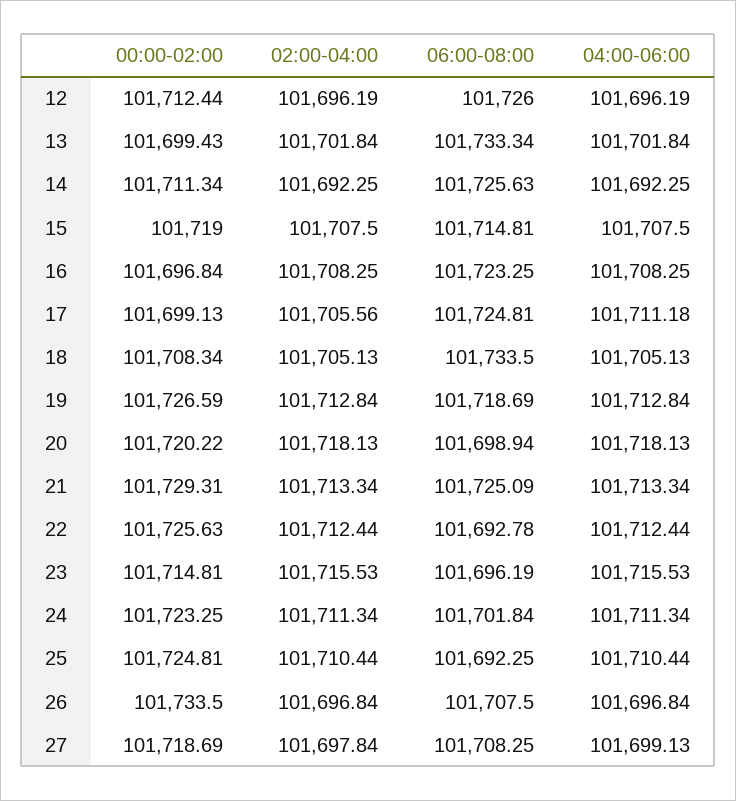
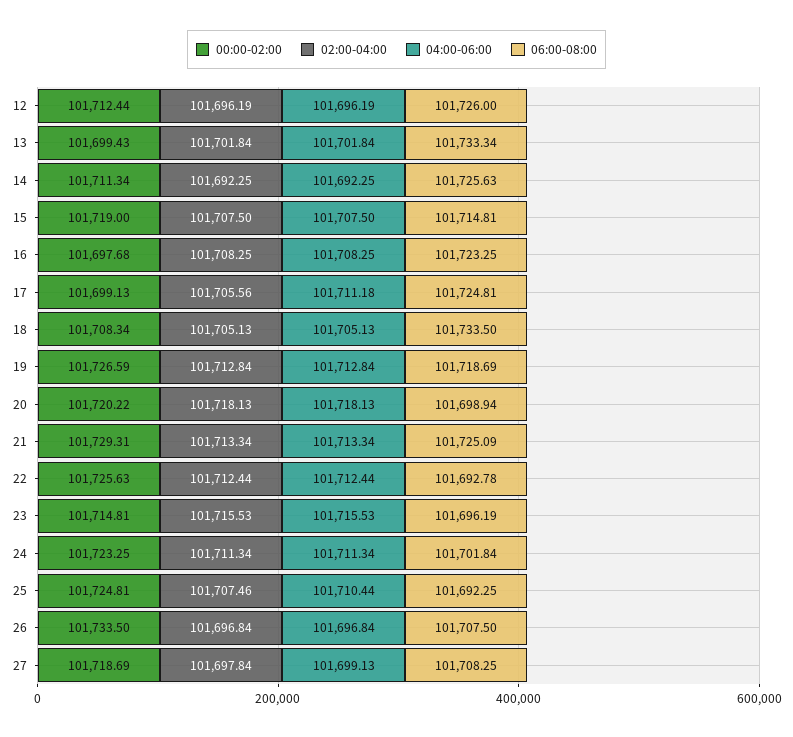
00:00-02:00, 16: 101696.84 -> 101697.68
02:00-04:00, 25: 101710.44 -> 101707.46

